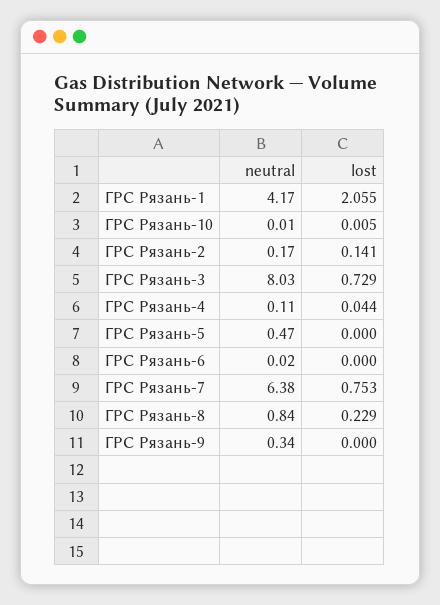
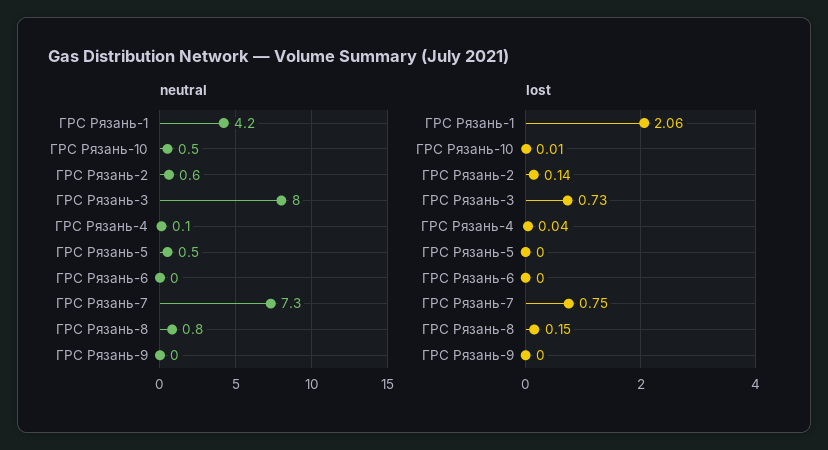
neutral, ГРС Рязань-10: 0.01 -> 0.5
neutral, ГРС Рязань-2: 0.17 -> 0.6
neutral, ГРС Рязань-7: 6.38 -> 7.3
lost, ГРС Рязань-8: 0.229 -> 0.15
neutral, ГРС Рязань-9: 0.34 -> 0

